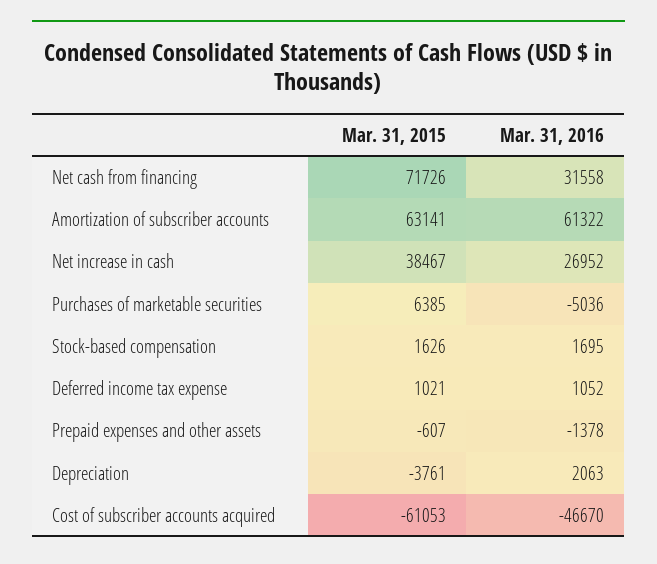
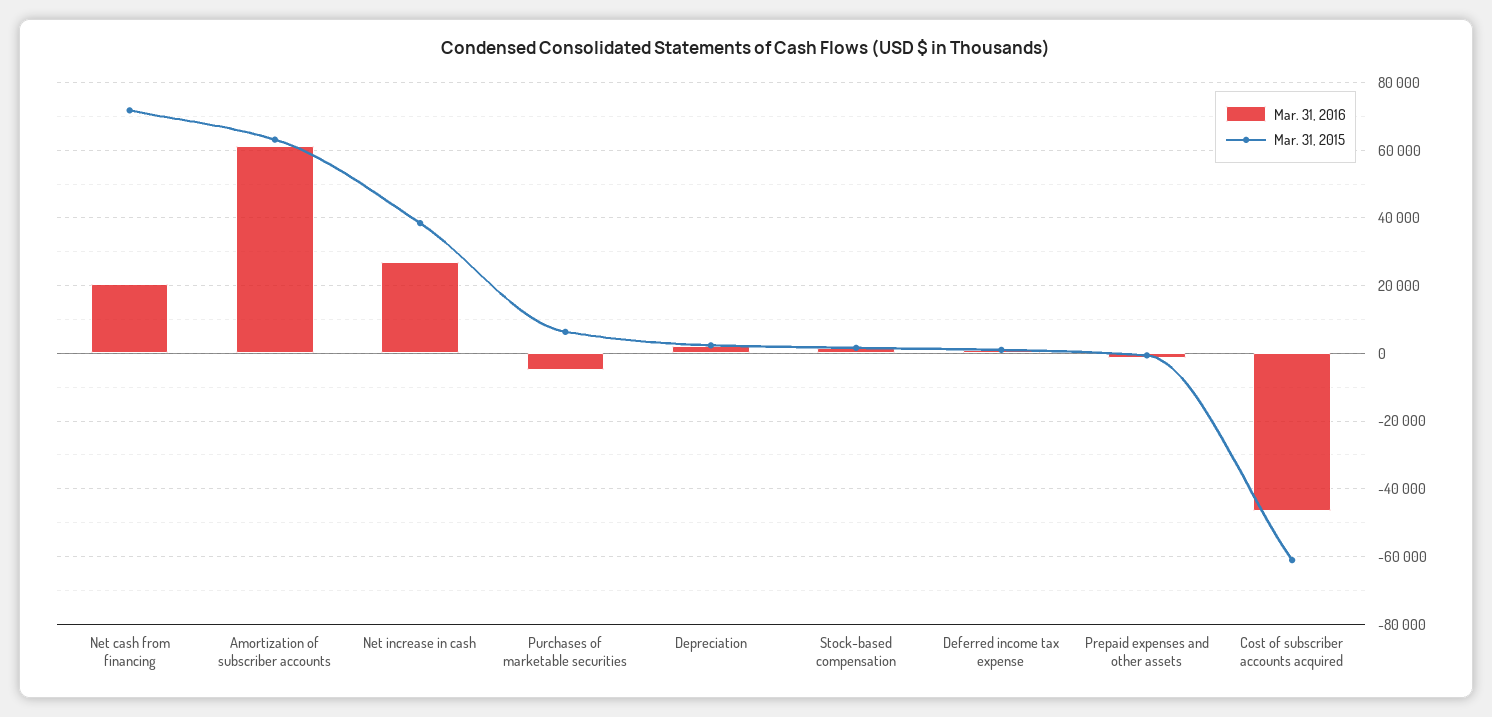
Mar. 31, 2016, Net cash from financing: 31558 -> 20000
Mar. 31, 2015, Depreciation: -3761 -> 2000

